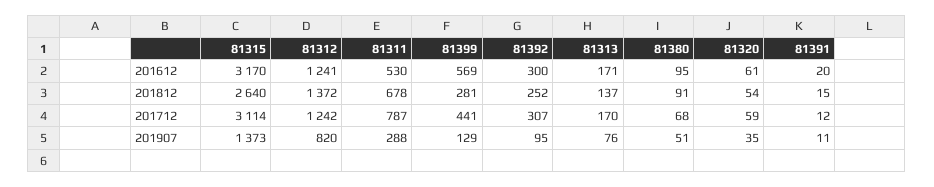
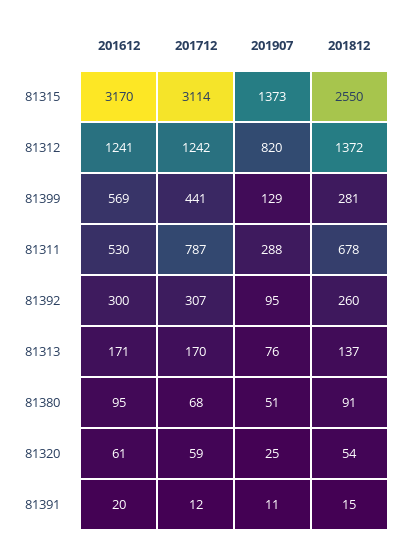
81315, 201812: 2640 -> 2550
81392, 201812: 252 -> 260
81320, 201907: 35 -> 25

